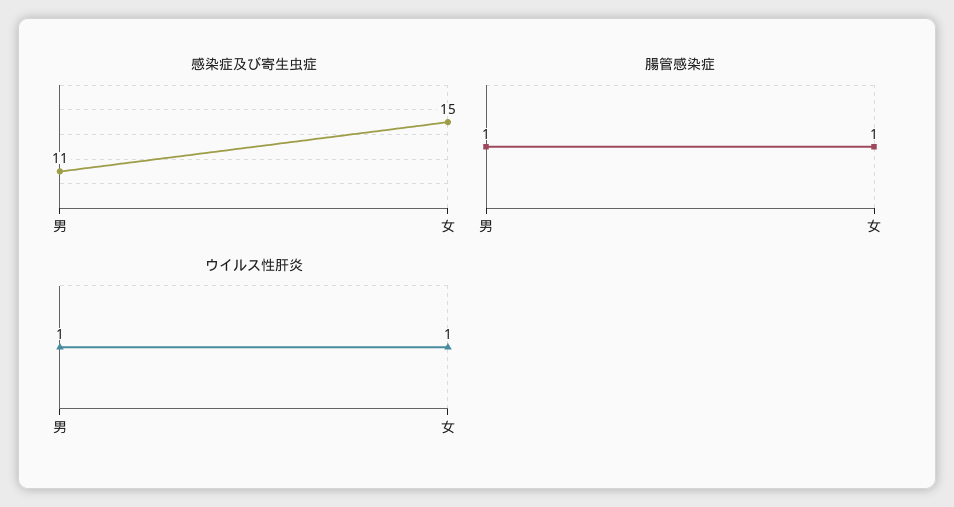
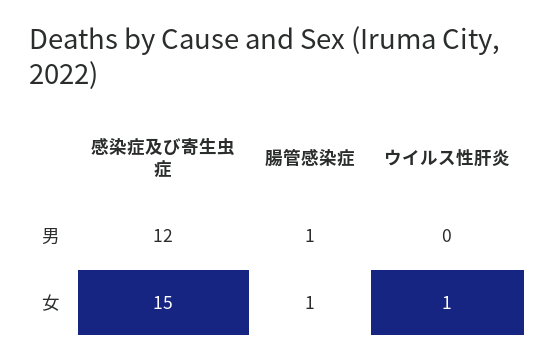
感染症及び寄生虫症, 男: 11 -> 12
ウイルス性肝炎, 男: 1 -> 0

